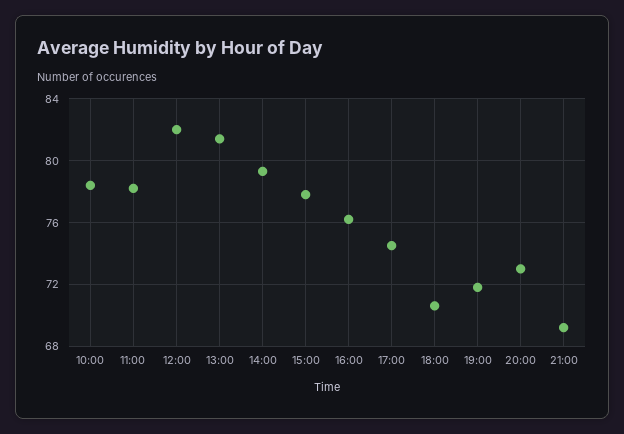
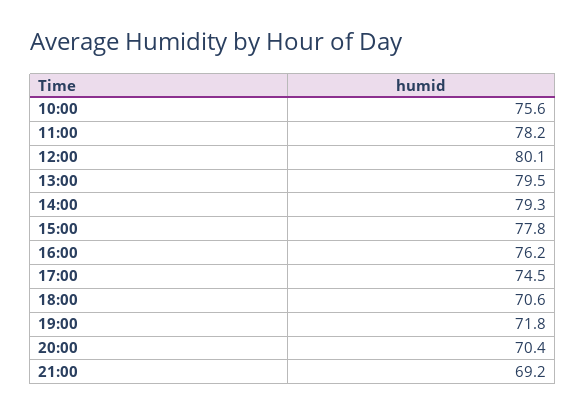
10:00: 78.5 -> 75.6
12:00: 82 -> 80.1
13:00: 81.5 -> 79.5
20:00: 73 -> 70.4

